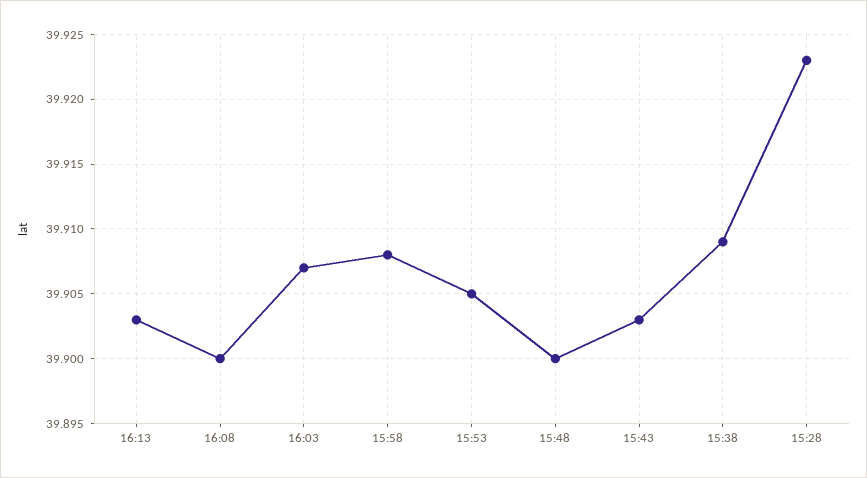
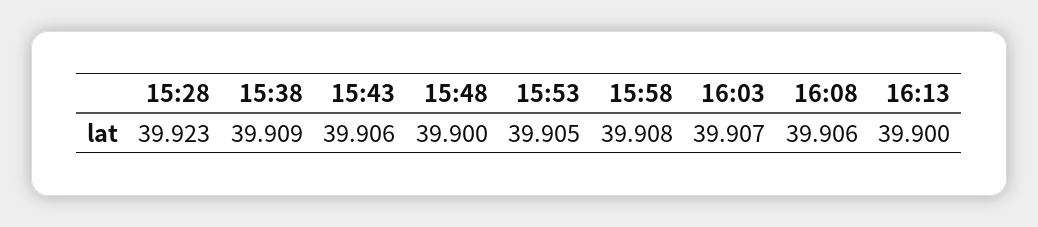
16:13: 39.903 -> 39.9
16:08: 39.9 -> 39.906
15:43: 39.903 -> 39.906

